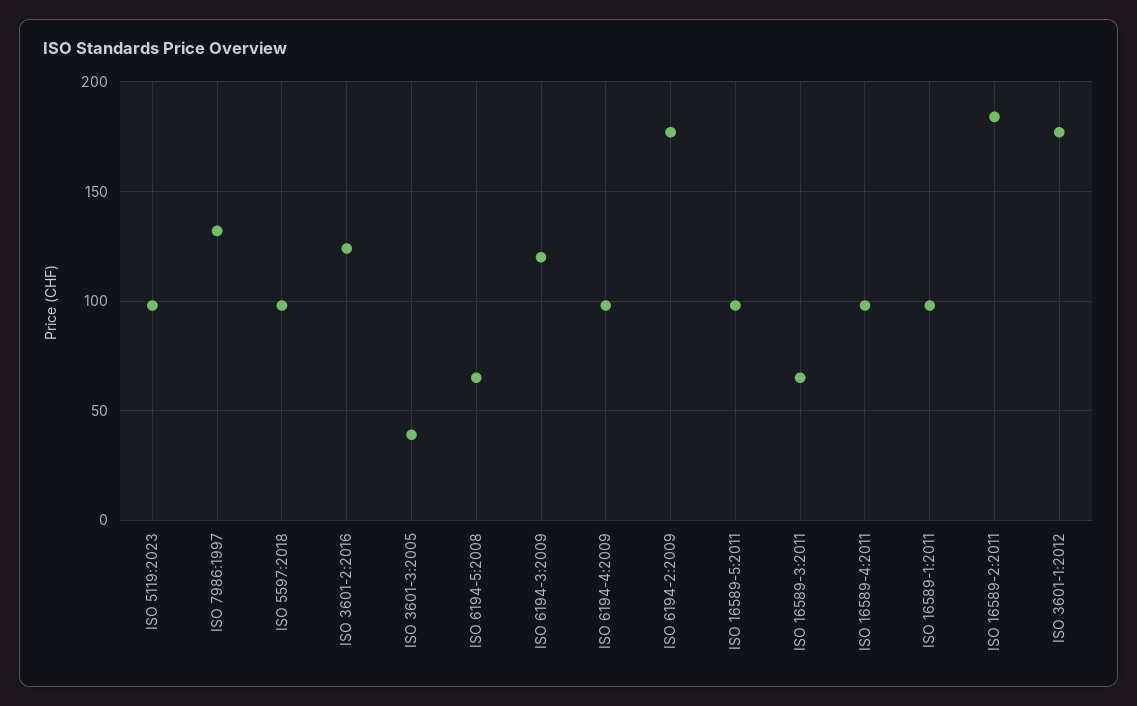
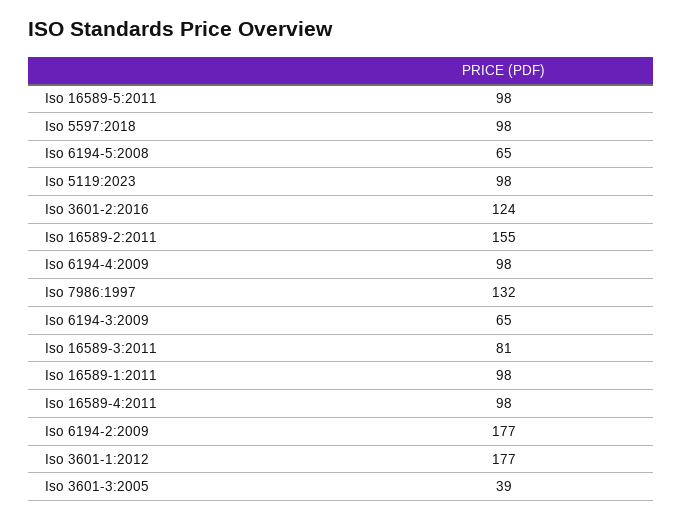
ISO 6194-3:2009: 120 -> 65
ISO 16589-3:2011: 65 -> 81
ISO 16589-2:2011: 185 -> 155

